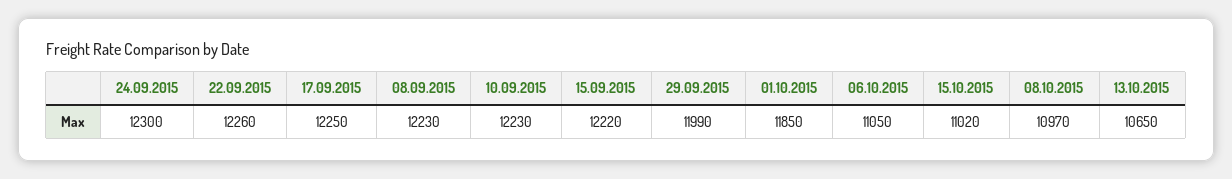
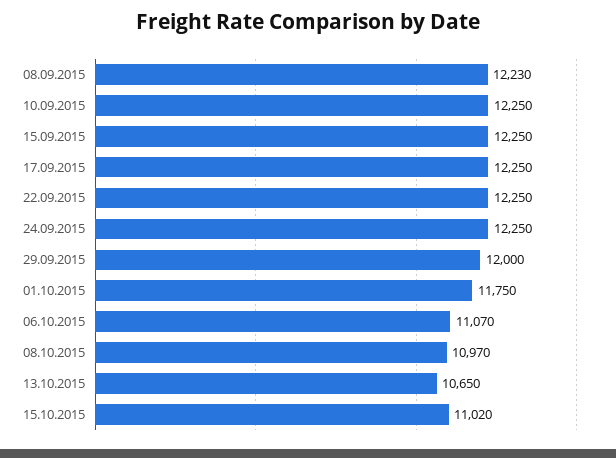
24.09.2015: 12300 -> 12250
22.09.2015: 12260 -> 12250
10.09.2015: 12230 -> 12250
15.09.2015: 12220 -> 12250
29.09.2015: 11990 -> 12000
01.10.2015: 11850 -> 11750
06.10.2015: 11050 -> 11070

